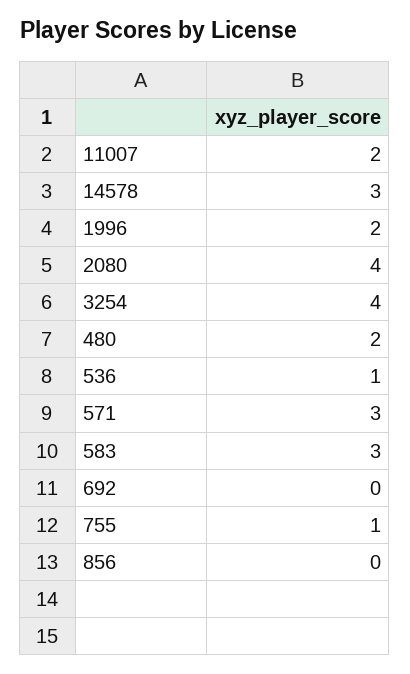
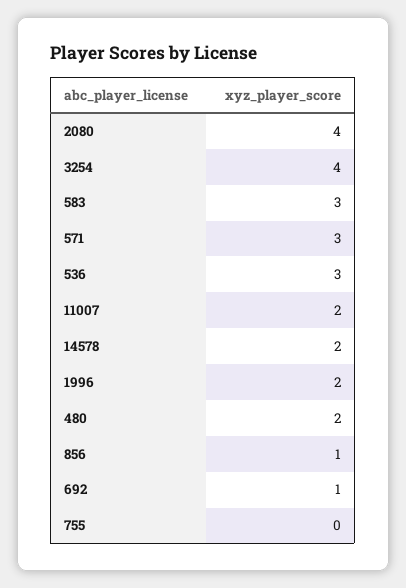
14578: 3 -> 2
536: 1 -> 3
692: 0 -> 1
755: 1 -> 0
856: 0 -> 1

